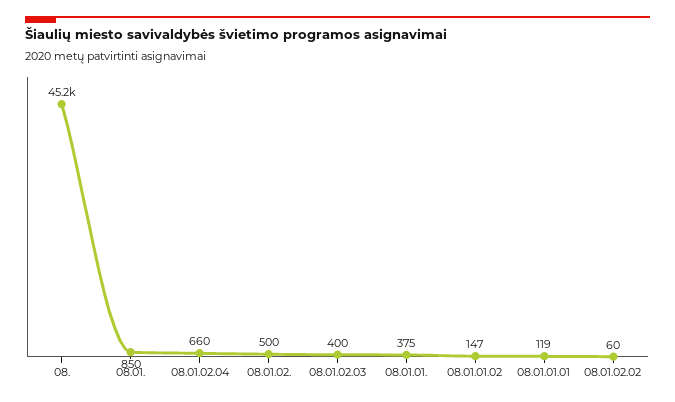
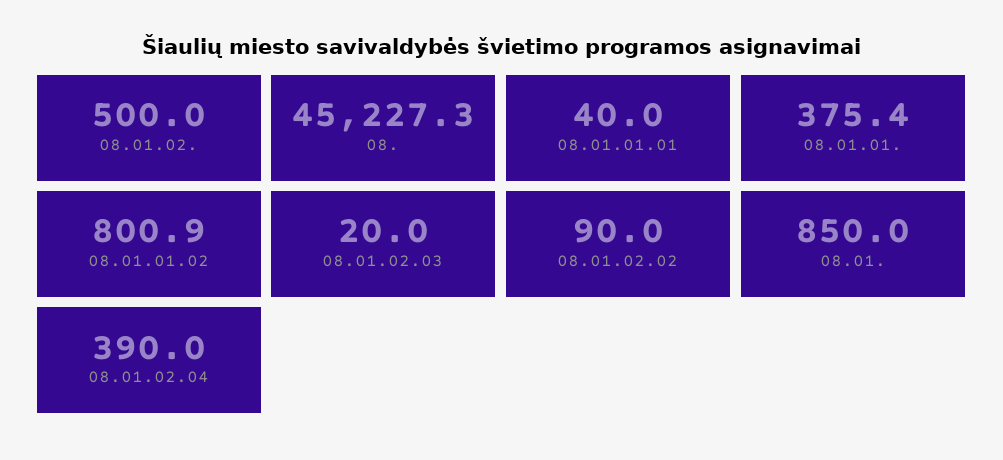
08.01.02.04: 660 -> 390
08.01.02.03: 400 -> 20
08.01.01.02: 147 -> 800.9
08.01.01.01: 119 -> 40
08.01.02.02: 60 -> 90

